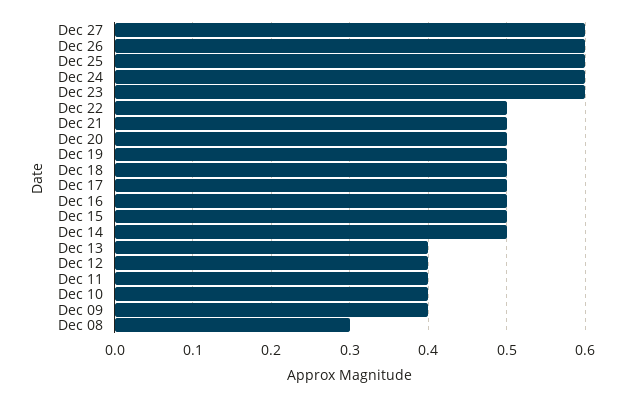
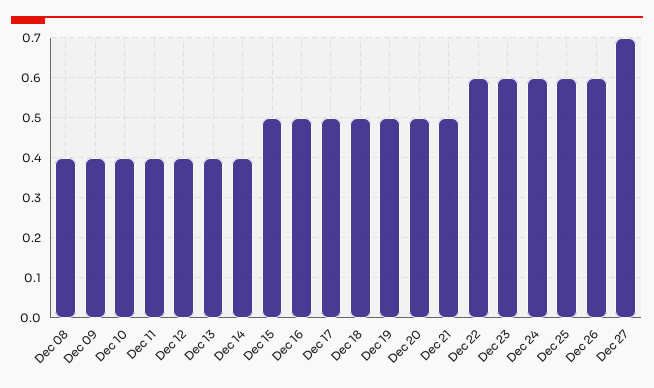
Dec 27: 0.6 -> 0.7
Dec 22: 0.5 -> 0.6
Dec 14: 0.5 -> 0.4
Dec 08: 0.3 -> 0.4

